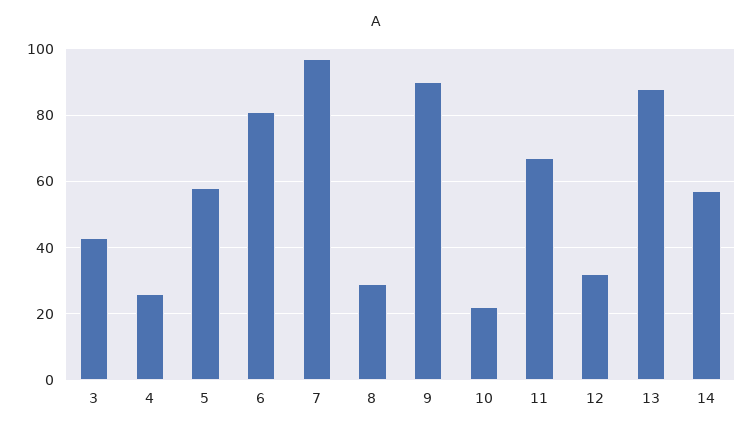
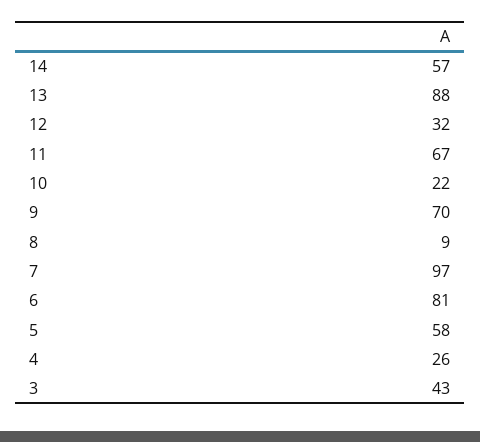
8: 30 -> 9
9: 90 -> 70

